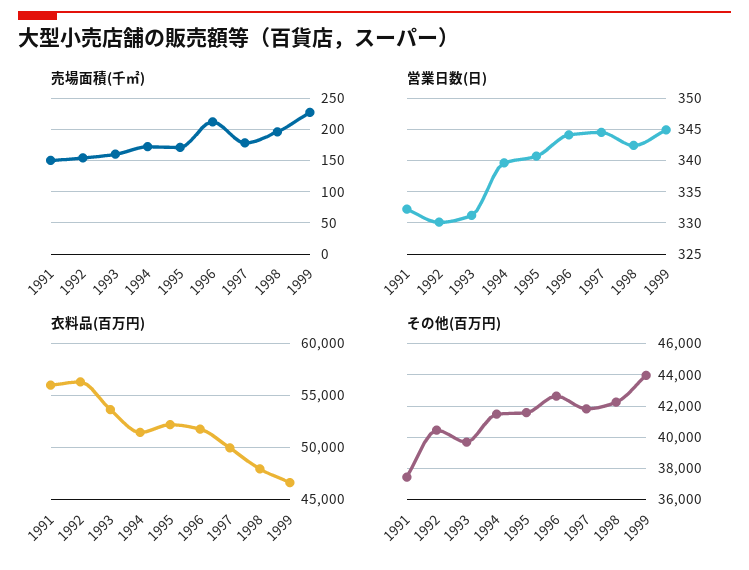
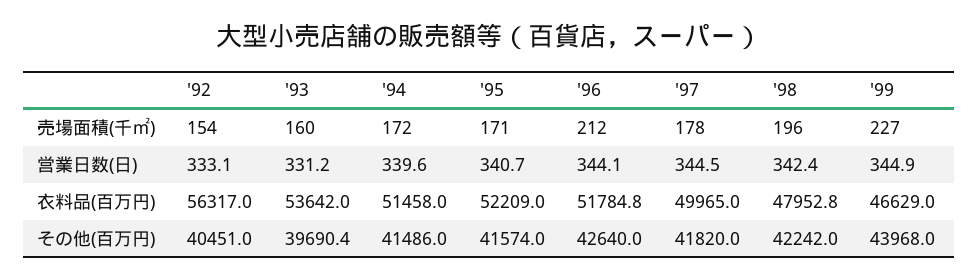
売場面積(千㎡), 1991: 150 -> none
営業日数(日), 1991: 332 -> none
営業日数(日), 1992: 330 -> 333.1
衣料品(百万円), 1991: 56000 -> none
その他(百万円), 1991: 37500 -> none

